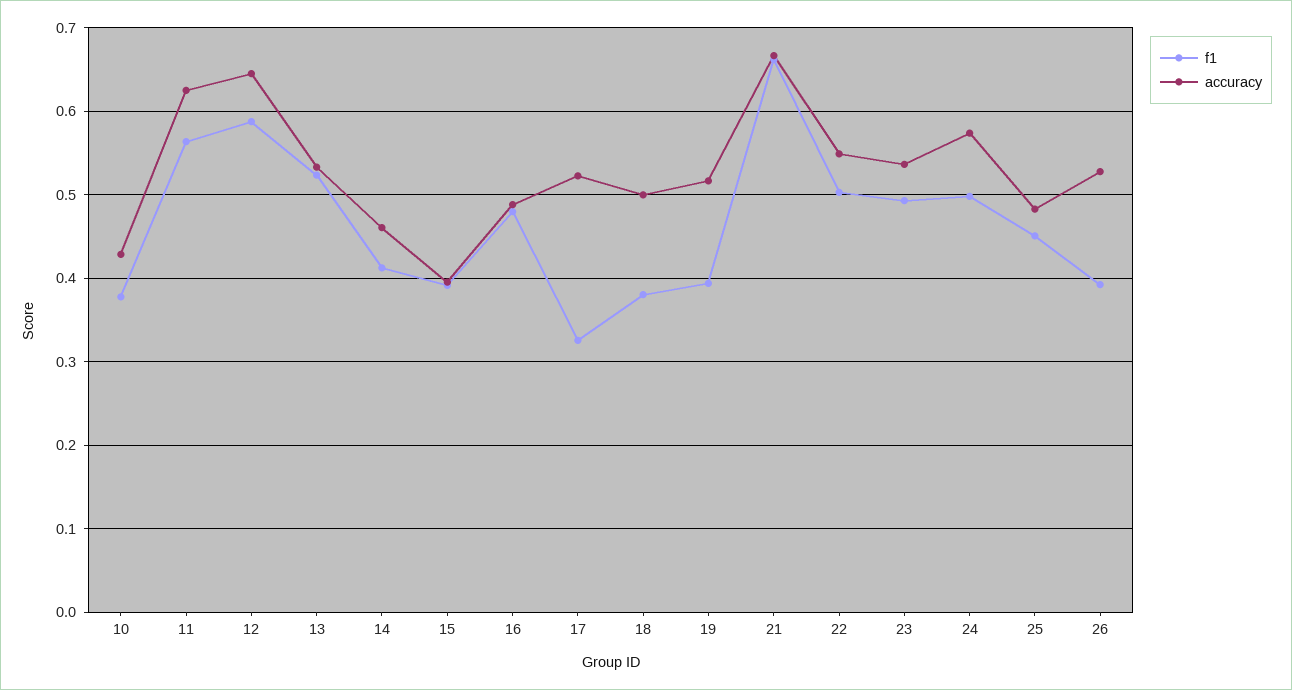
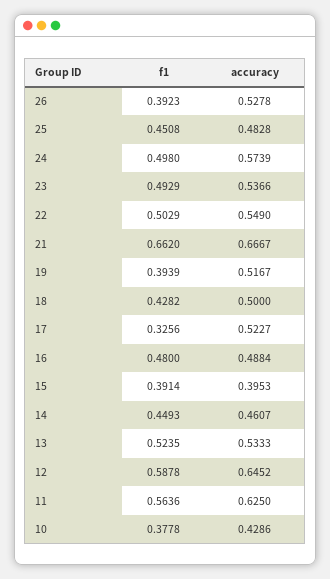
f1, 14: 0.41 -> 0.4493
f1, 18: 0.38 -> 0.4282

